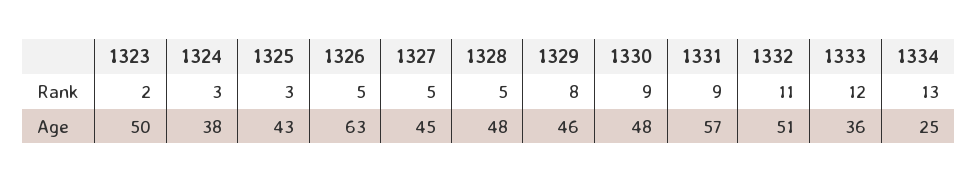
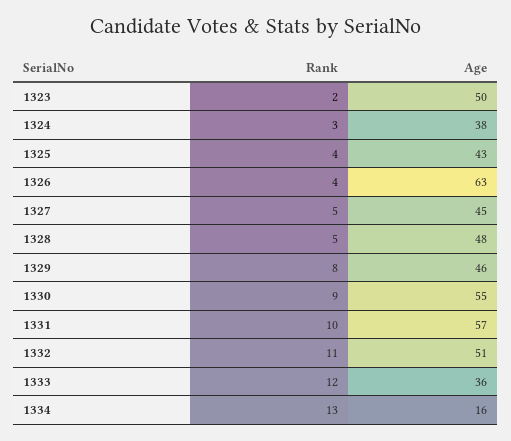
1325, Rank: 3 -> 4
1326, Rank: 5 -> 4
1331, Rank: 9 -> 10
1330, Age: 48 -> 55
1334, Age: 25 -> 16

